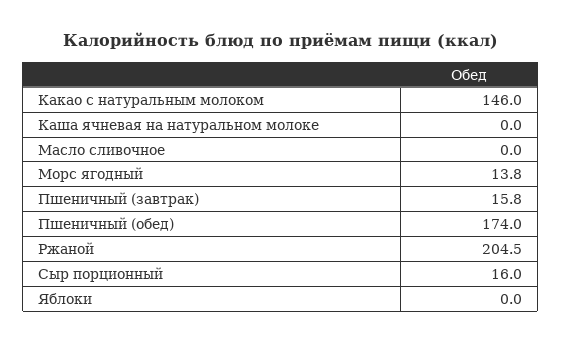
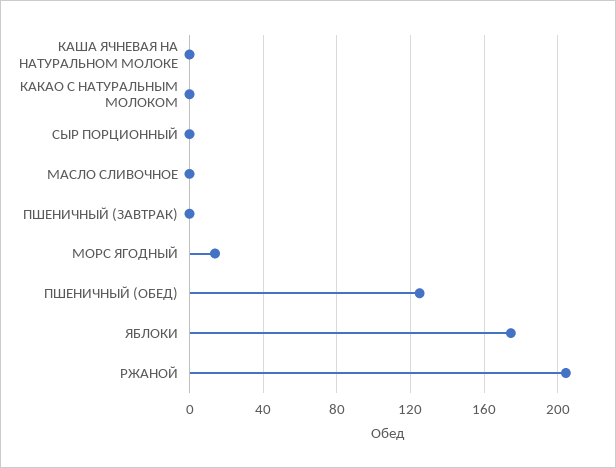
Какао с натуральным молоком: 146 -> 0
Пшеничный (завтрак): 15.8 -> 0
Пшеничный (обед): 174 -> 125
Сыр порционный: 16 -> 0
Яблоки: 0 -> 175

